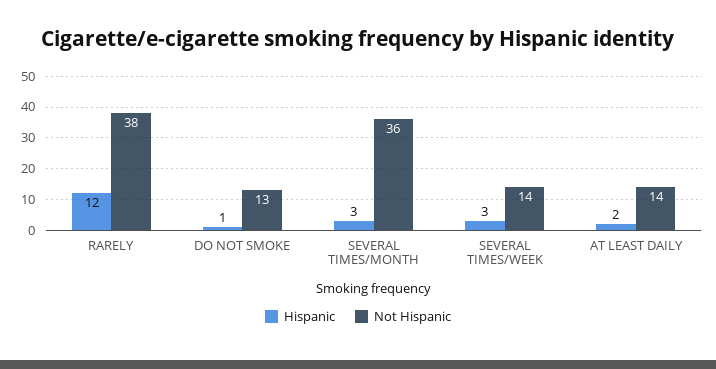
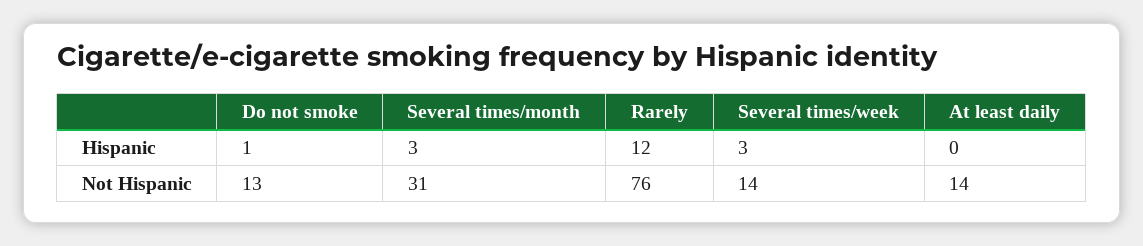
Not Hispanic, RARELY: 38 -> 76
Not Hispanic, SEVERAL TIMES/MONTH: 36 -> 31
Hispanic, AT LEAST DAILY: 2 -> 0

